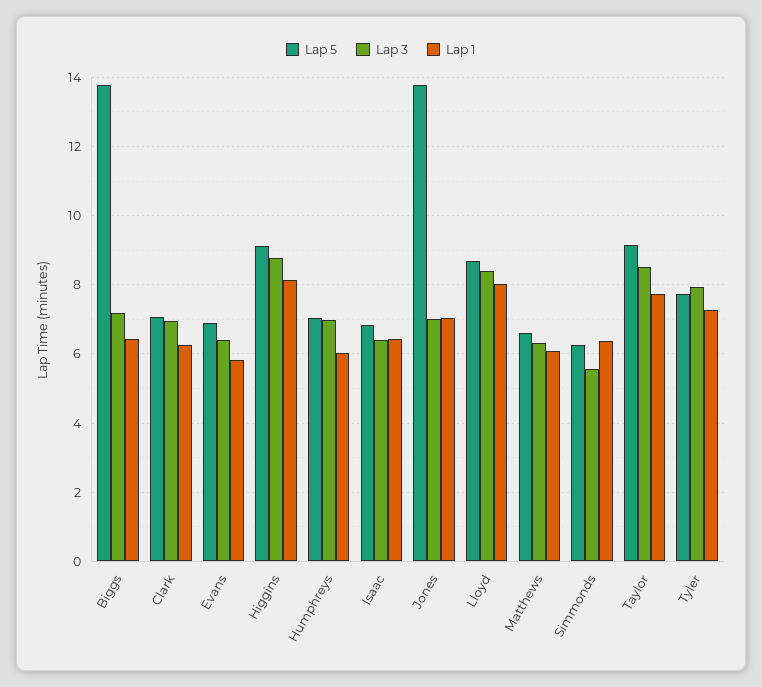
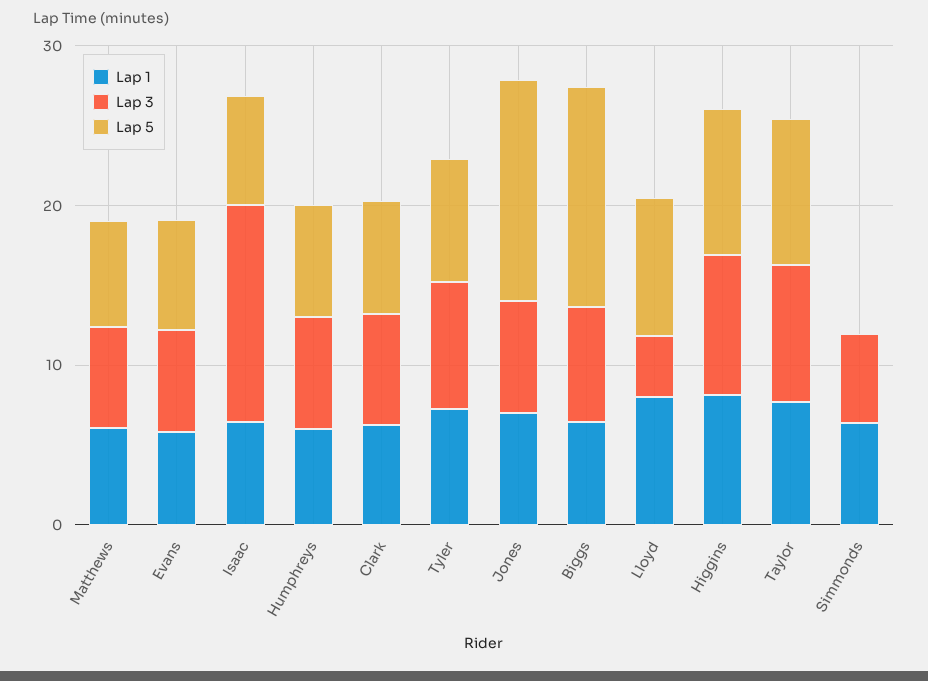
Lap 3, Isaac: 6.4 -> 14
Lap 3, Lloyd: 8.4 -> 4
Lap 5, Simmonds: 6.2 -> 0

